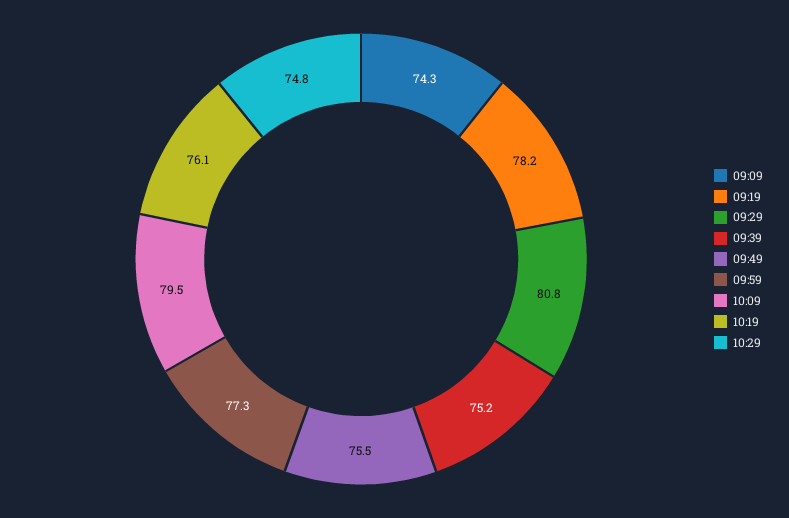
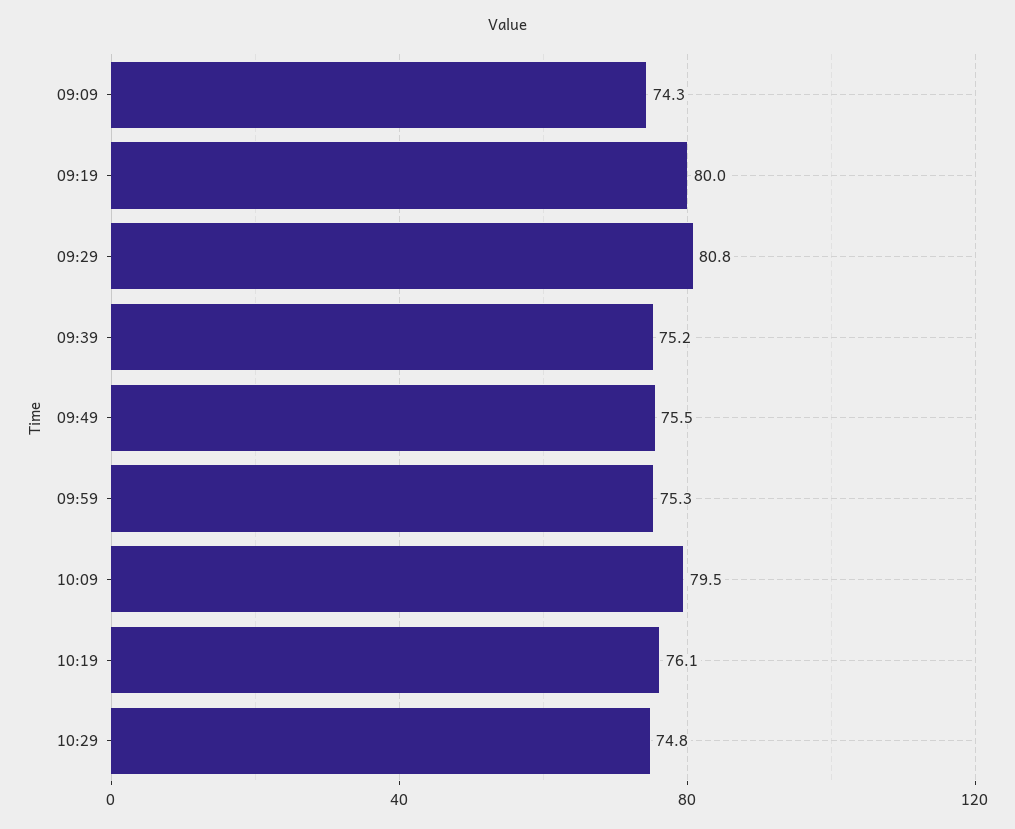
09:19: 78.2 -> 80
09:59: 77.3 -> 75.3

